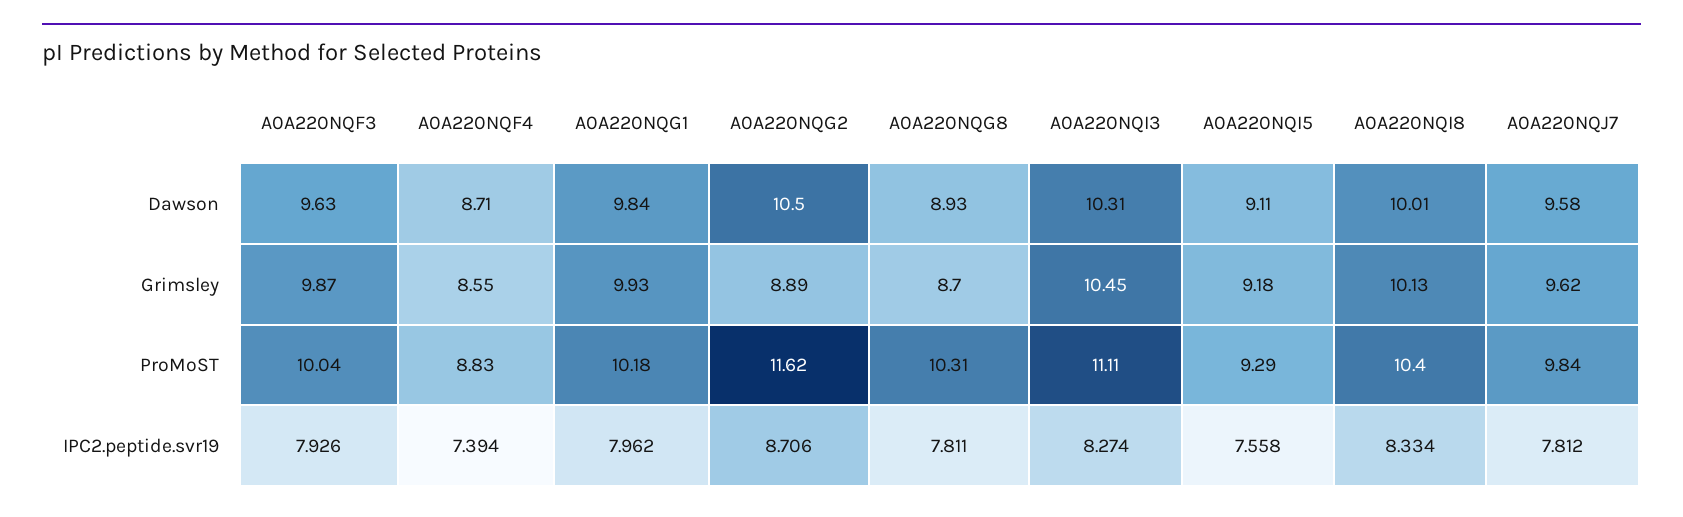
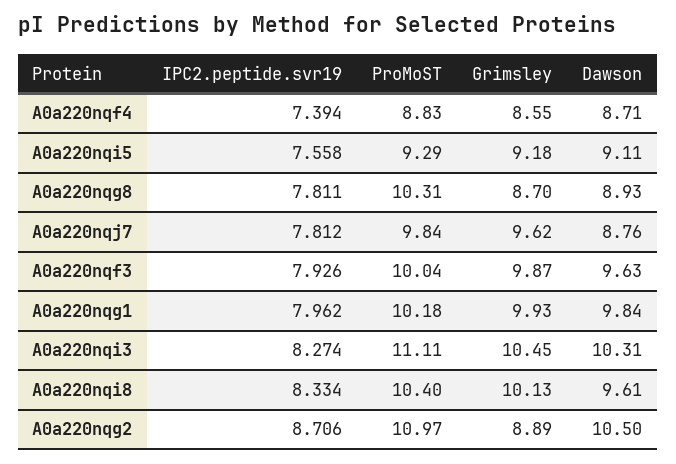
A0A220NQI8, Dawson: 10.01 -> 9.61
A0A220NQJ7, Dawson: 9.58 -> 8.76
A0A220NQG2, ProMoST: 11.62 -> 10.97

